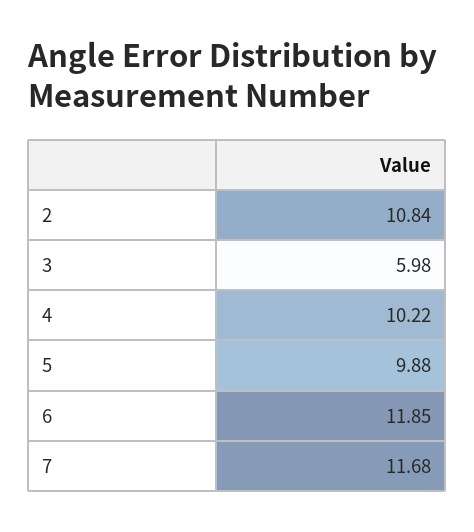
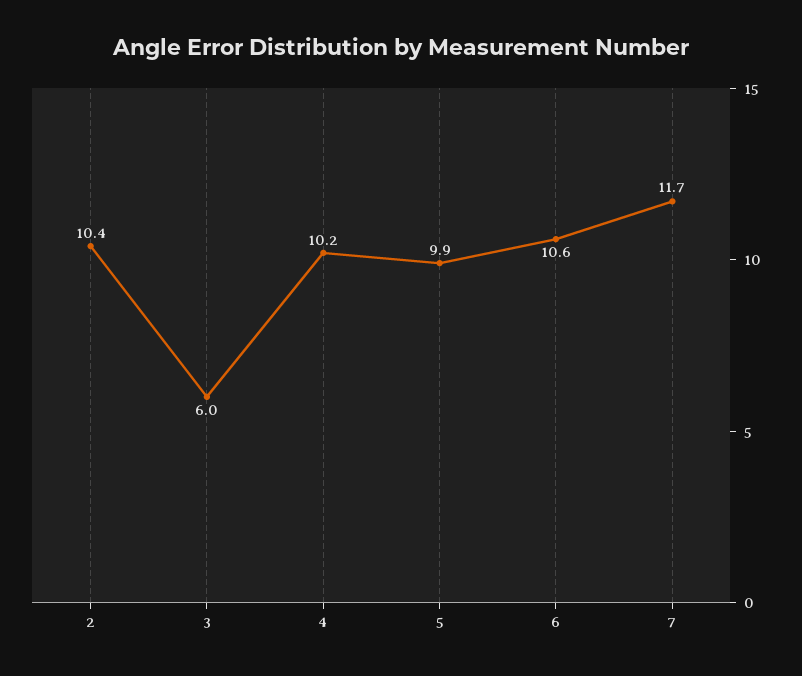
2: 10.84 -> 10.4
6: 11.85 -> 10.6

